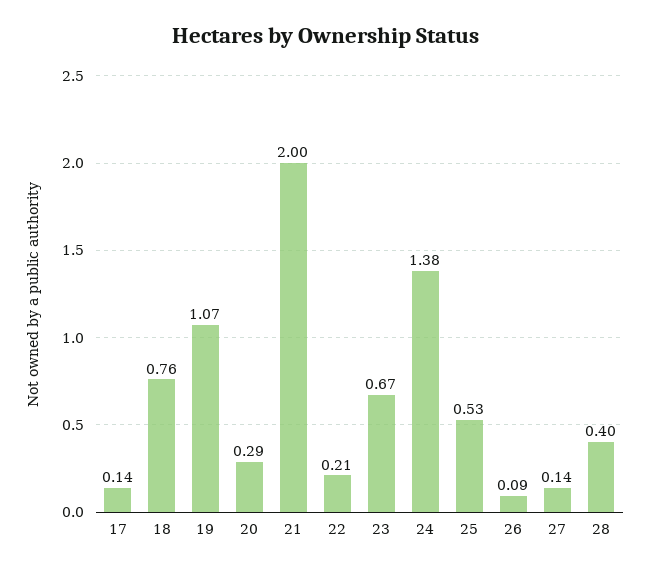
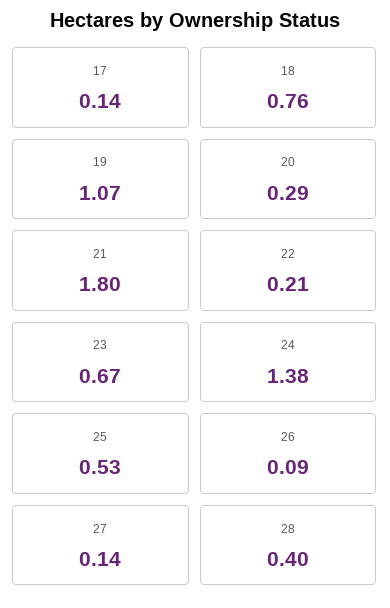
21: 2 -> 1.8

